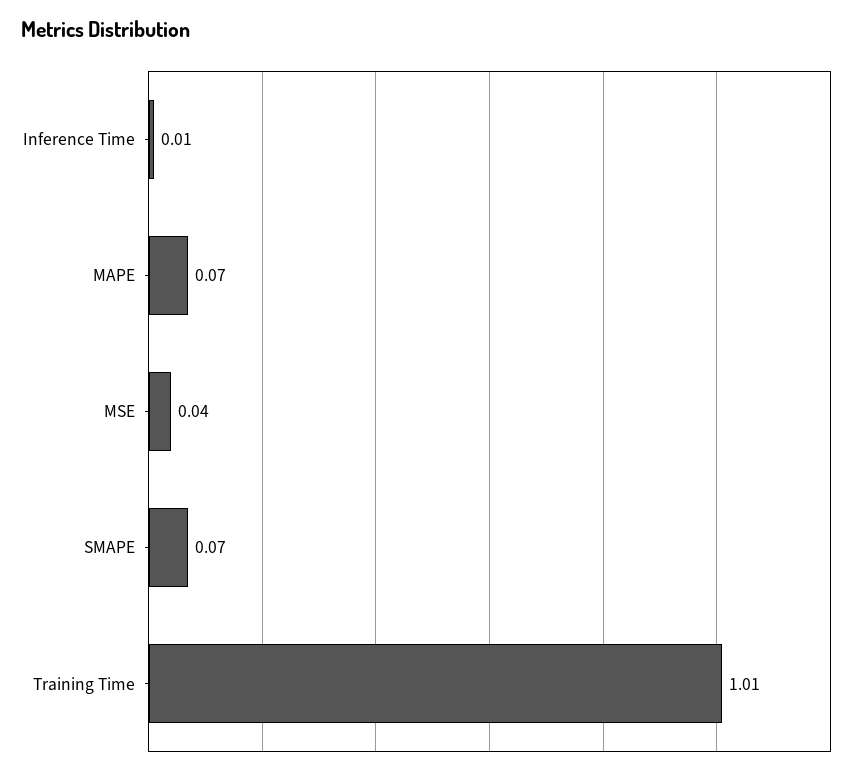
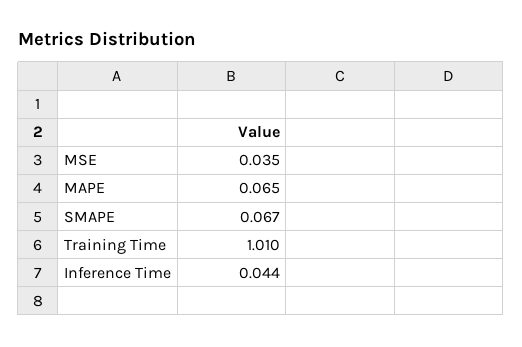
Inference Time: 0.01 -> 0.044

